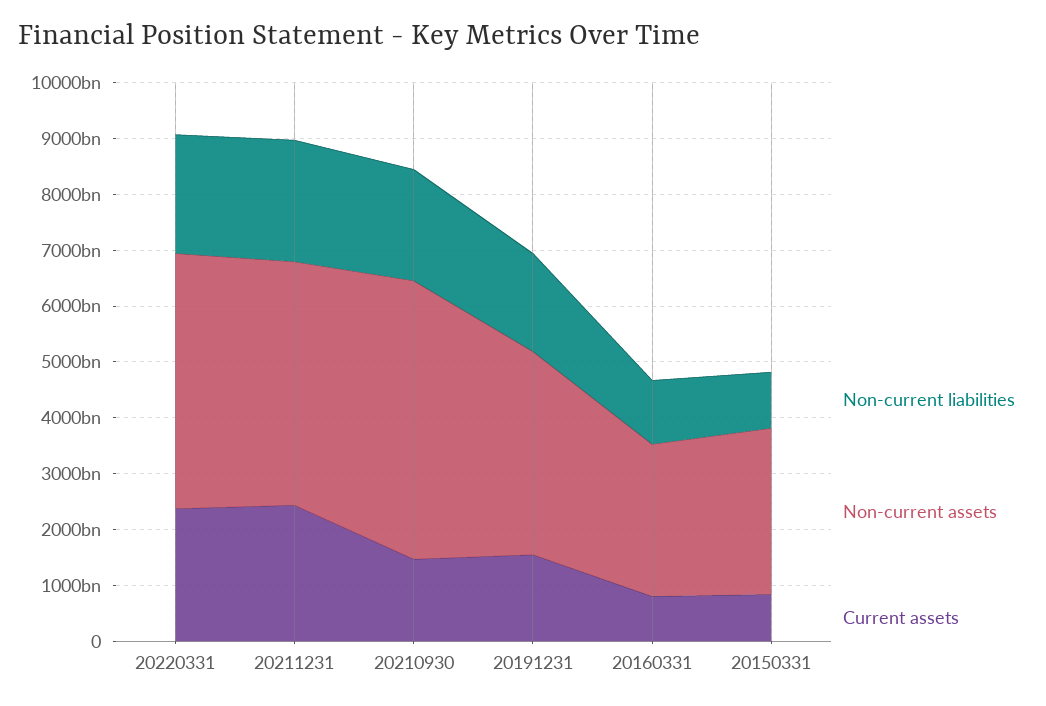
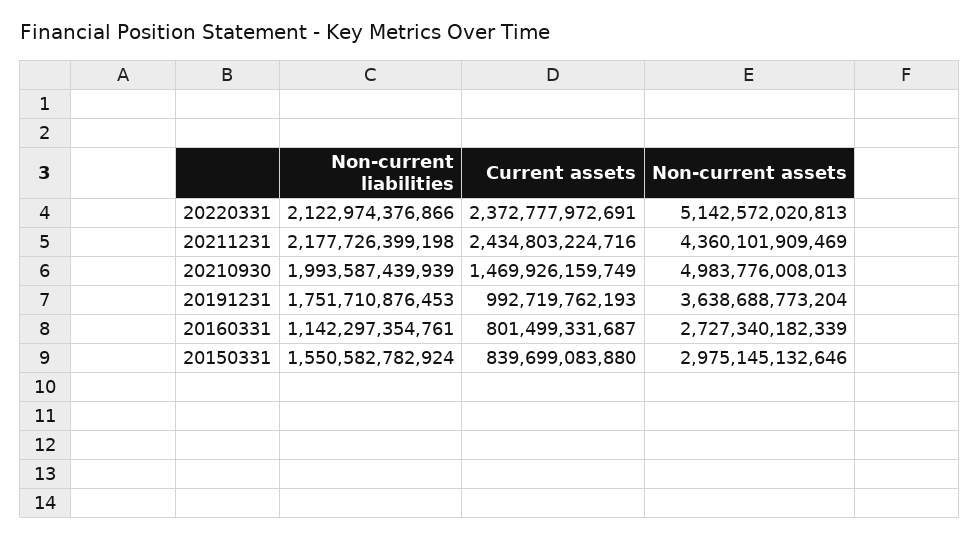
Non-current assets, 20220331: 4600000000000 -> 5142572020813
Current assets, 20191231: 1600000000000 -> 992719762193
Non-current liabilities, 20150331: 1000000000000 -> 1550582782924

